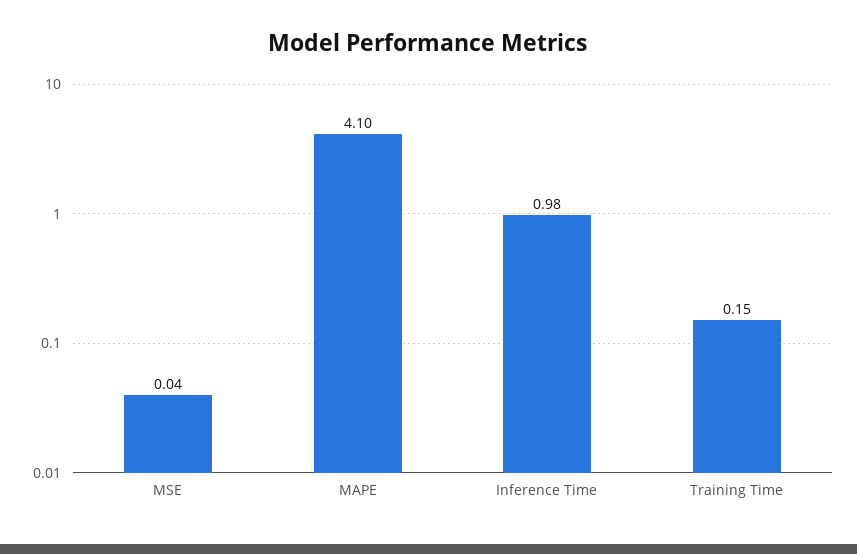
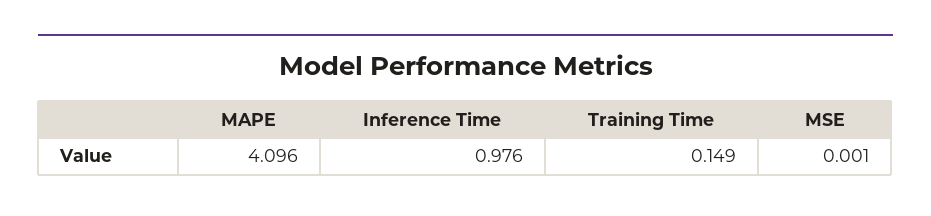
MSE: 0.04 -> 0.001

